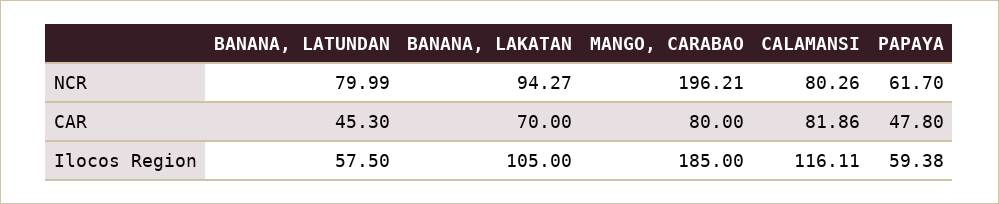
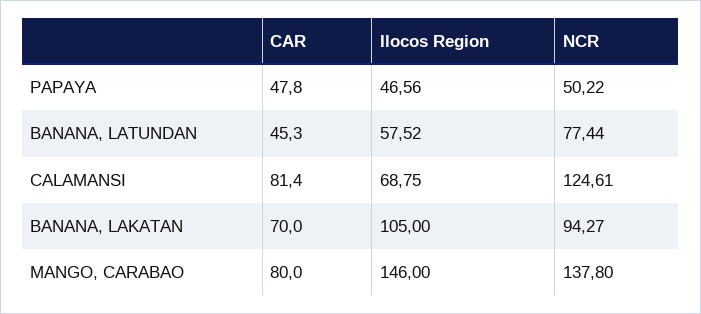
BANANA, LATUNDAN, NCR: 79.99 -> 77.44
MANGO, CARABAO, NCR: 196.21 -> 137.8
CALAMANSI, NCR: 80.26 -> 124.61
PAPAYA, NCR: 61.7 -> 50.22
CALAMANSI, CAR: 81.86 -> 81.4
BANANA, LATUNDAN, Ilocos Region: 57.5 -> 57.52
MANGO, CARABAO, Ilocos Region: 185 -> 146
CALAMANSI, Ilocos Region: 116.11 -> 68.75
PAPAYA, Ilocos Region: 59.38 -> 46.56

